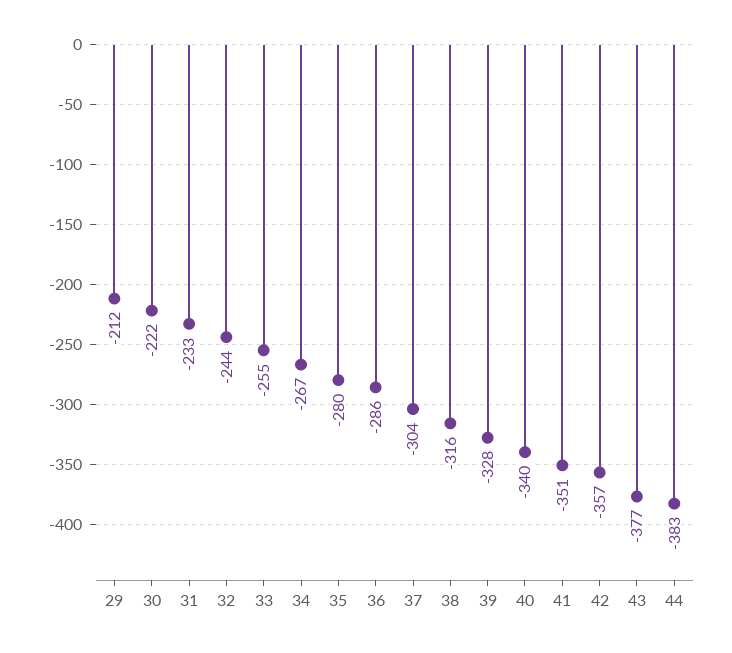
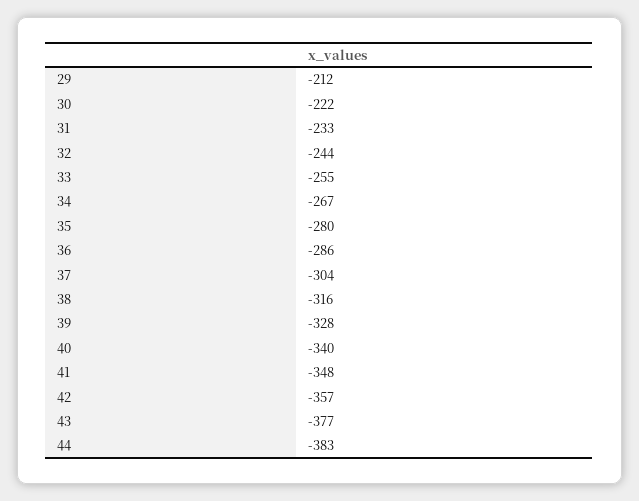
41: -351 -> -348

